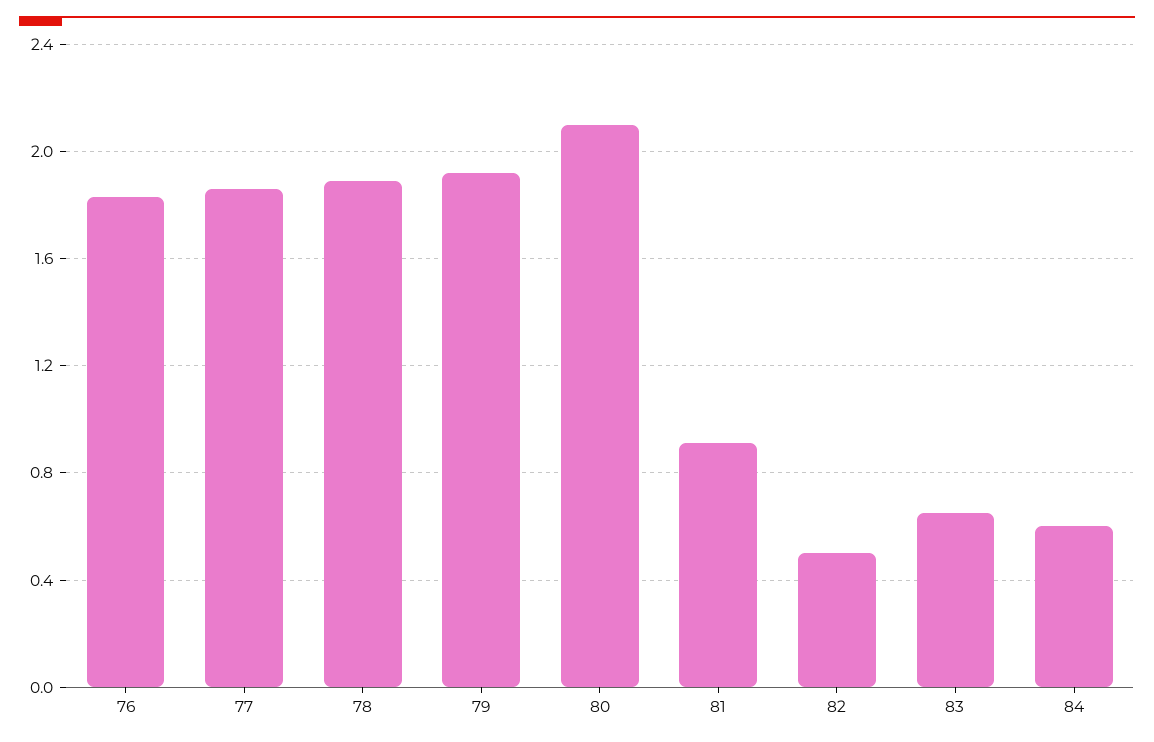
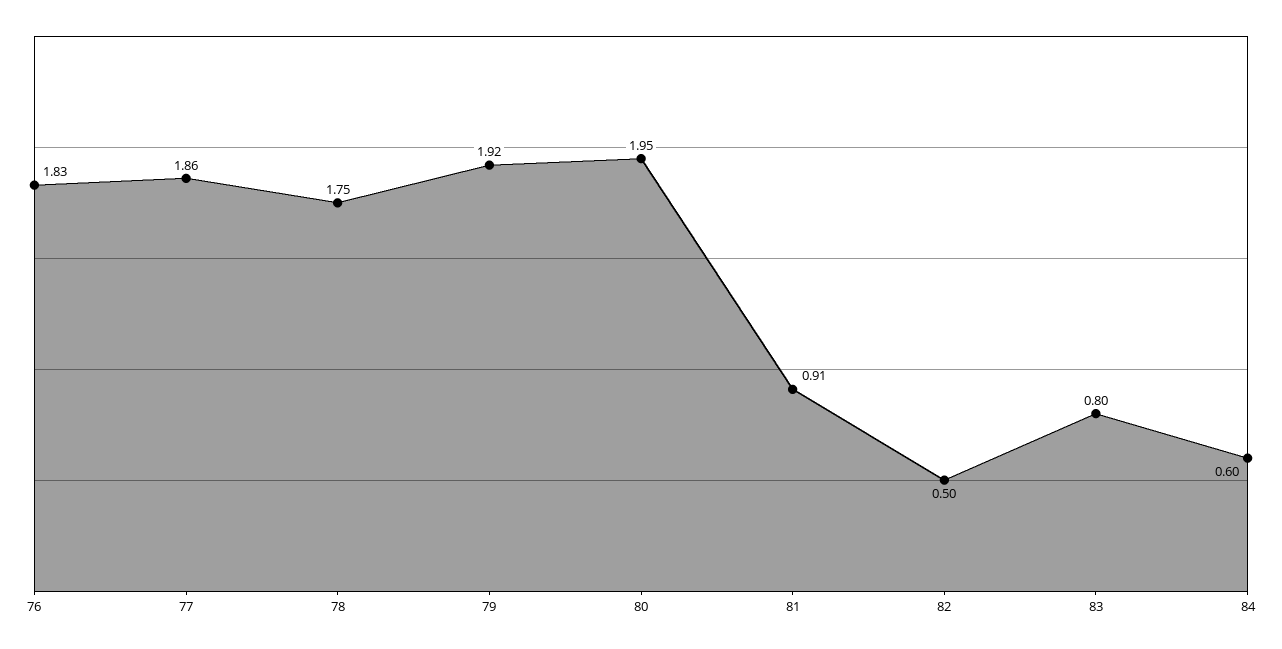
78: 1.9 -> 1.75
80: 2.1 -> 1.95
83: 0.65 -> 0.8

